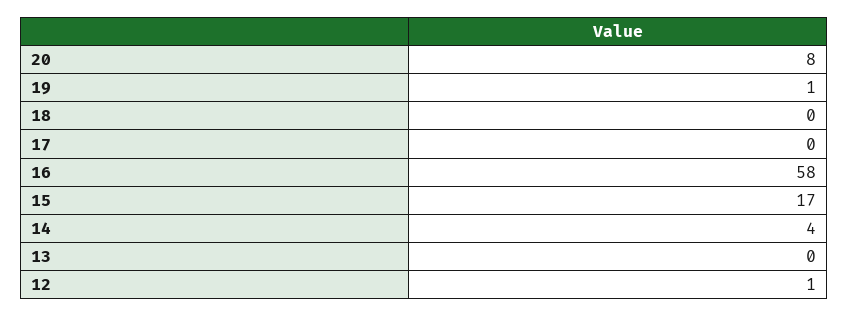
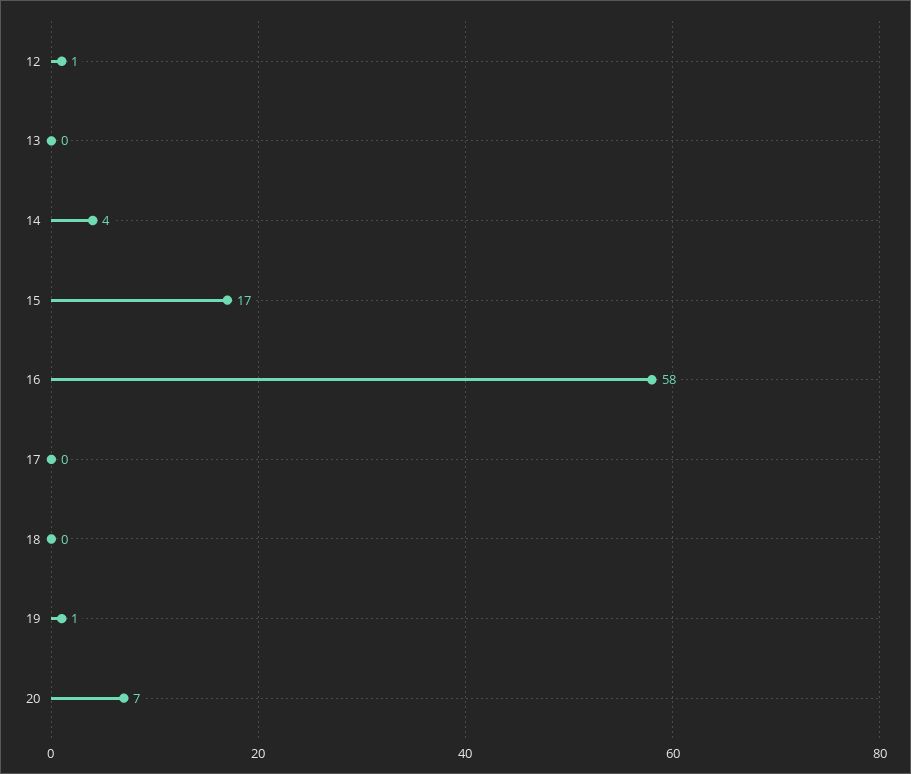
20: 8 -> 7

